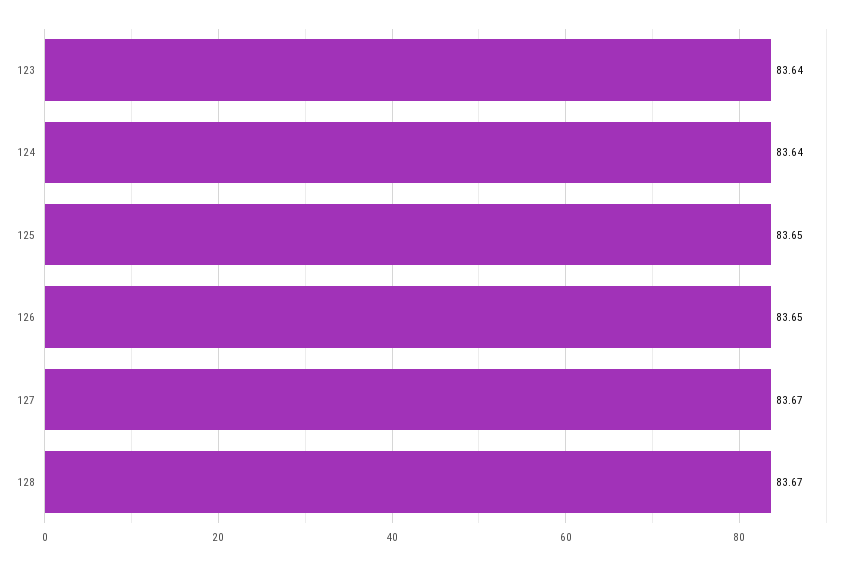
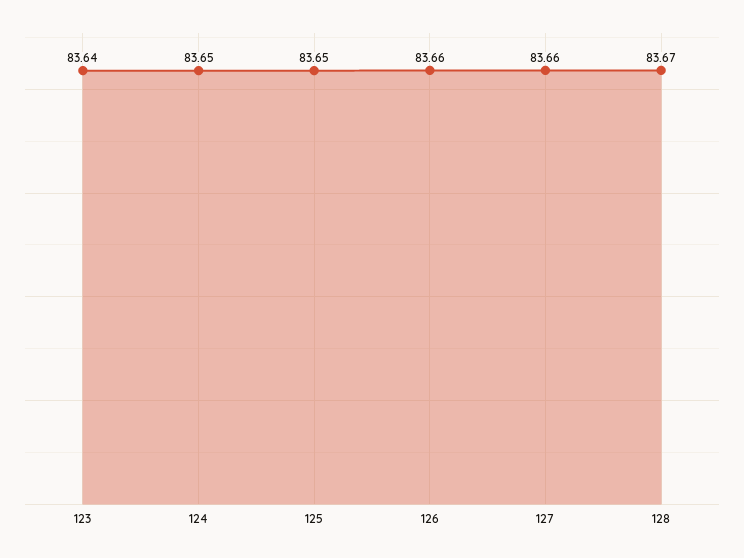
124: 83.64 -> 83.65
126: 83.65 -> 83.66
127: 83.67 -> 83.66

